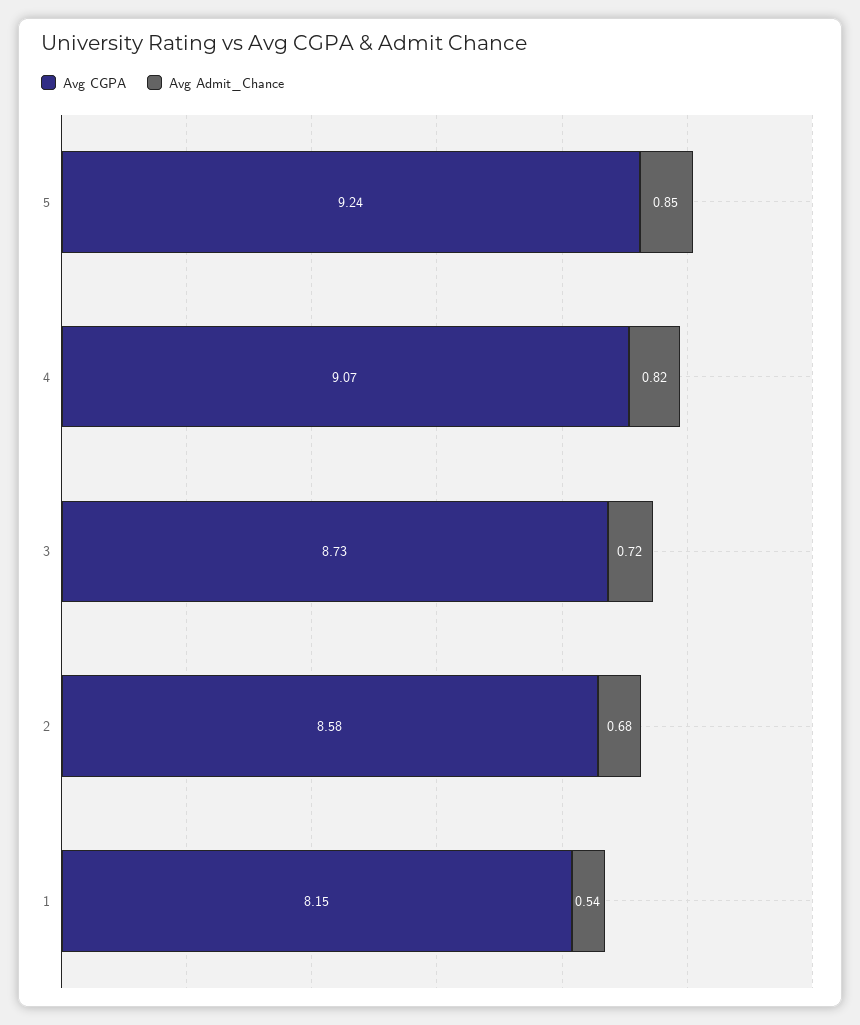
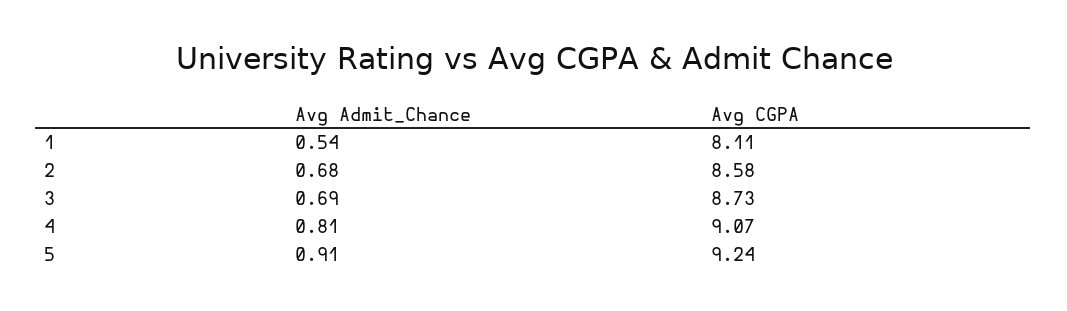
Avg Admit_Chance, 5: 0.85 -> 0.91
Avg Admit_Chance, 4: 0.82 -> 0.81
Avg Admit_Chance, 3: 0.72 -> 0.69
Avg CGPA, 1: 8.15 -> 8.11

